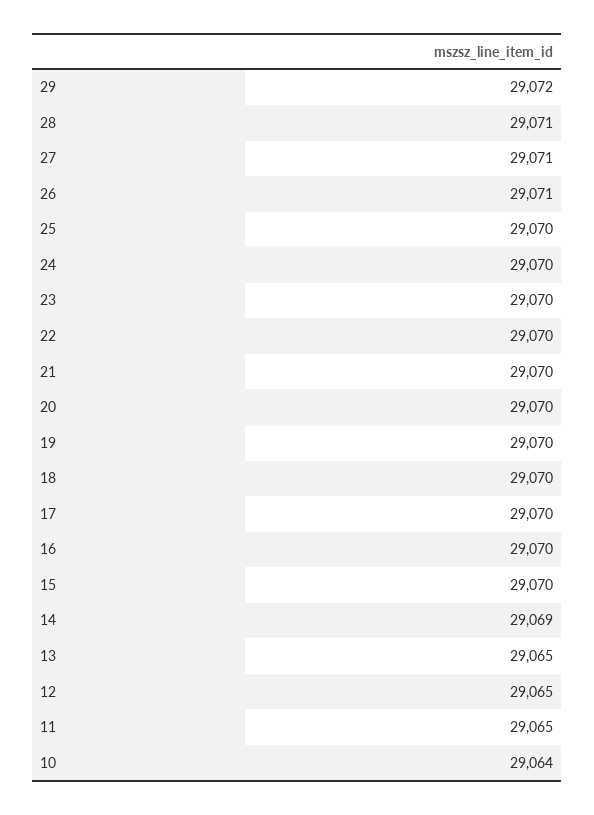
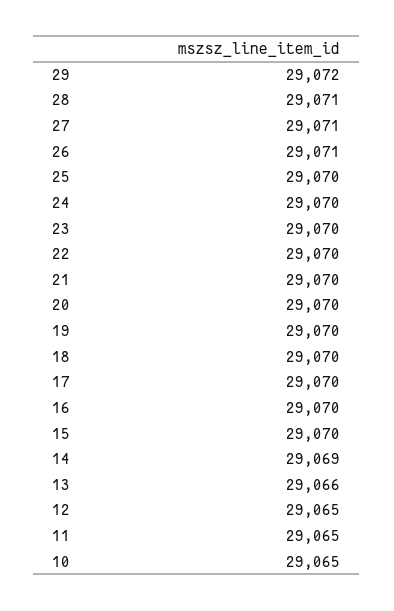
13: 29065 -> 29066
10: 29064 -> 29065

